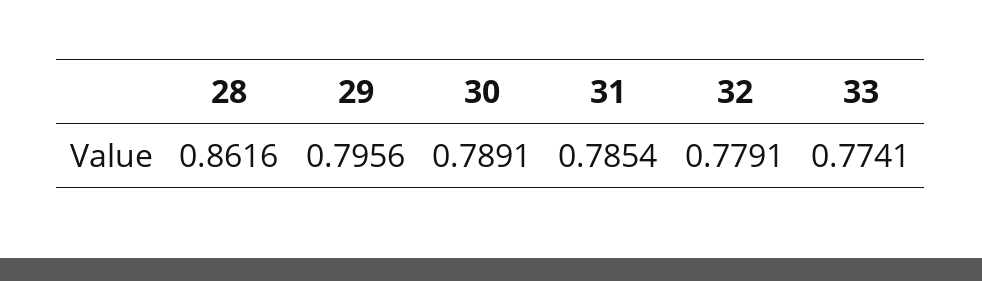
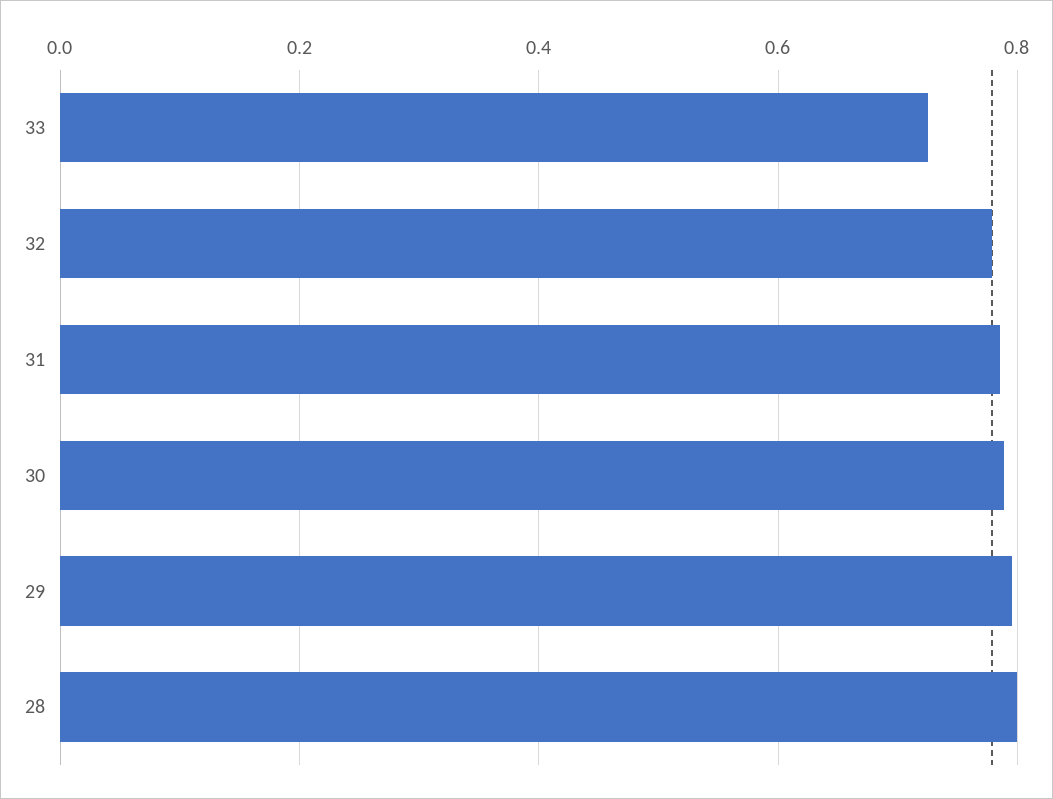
28: 0.8616 -> 0.8
33: 0.7741 -> 0.72

